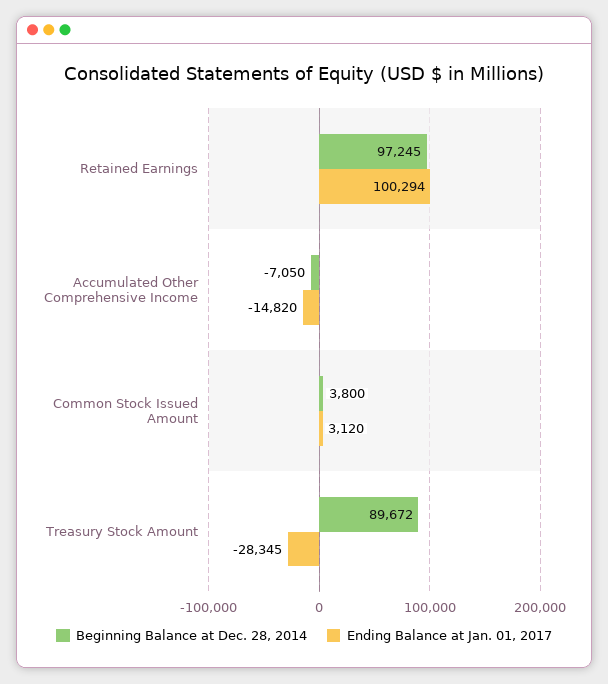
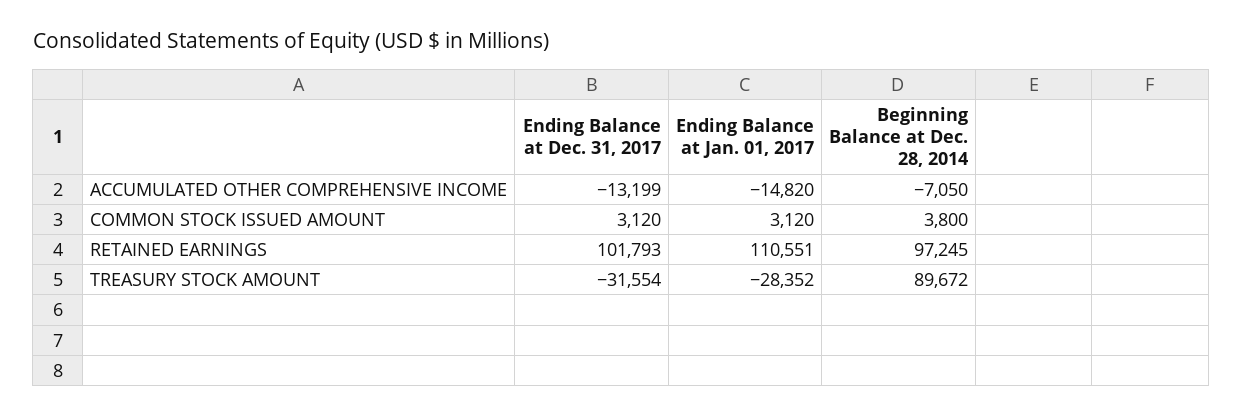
Ending Balance at Jan. 01, 2017, Retained Earnings: 100294 -> 110551
Ending Balance at Jan. 01, 2017, Treasury Stock Amount: -28345 -> -28352
Ending Balance at Dec. 31, 2017, Accumulated Other Comprehensive Income: none -> -13199
Ending Balance at Dec. 31, 2017, Common Stock Issued Amount: none -> 3120
Ending Balance at Dec. 31, 2017, Retained Earnings: none -> 101793
Ending Balance at Dec. 31, 2017, Treasury Stock Amount: none -> -31554

